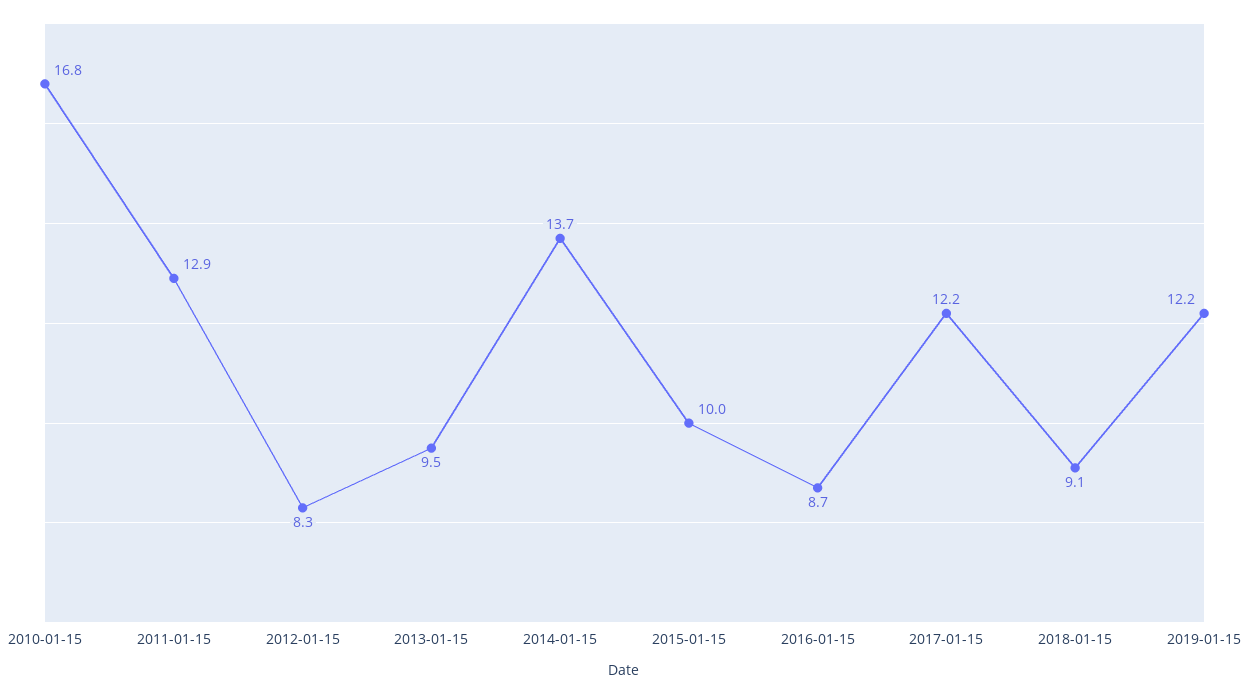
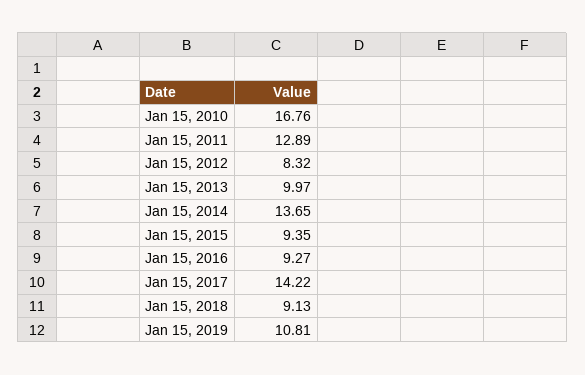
2013-01-15: 9.5 -> 9.97
2015-01-15: 10 -> 9.35
2016-01-15: 8.7 -> 9.27
2017-01-15: 12.2 -> 14.22
2019-01-15: 12.2 -> 10.81

